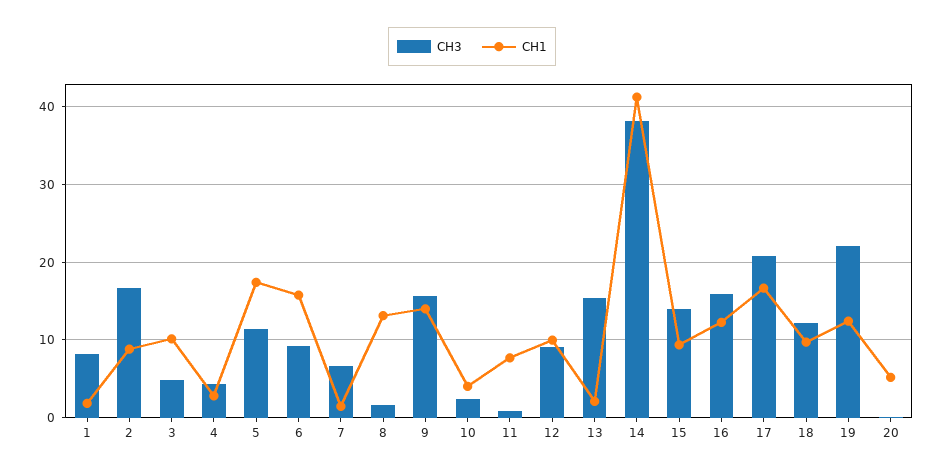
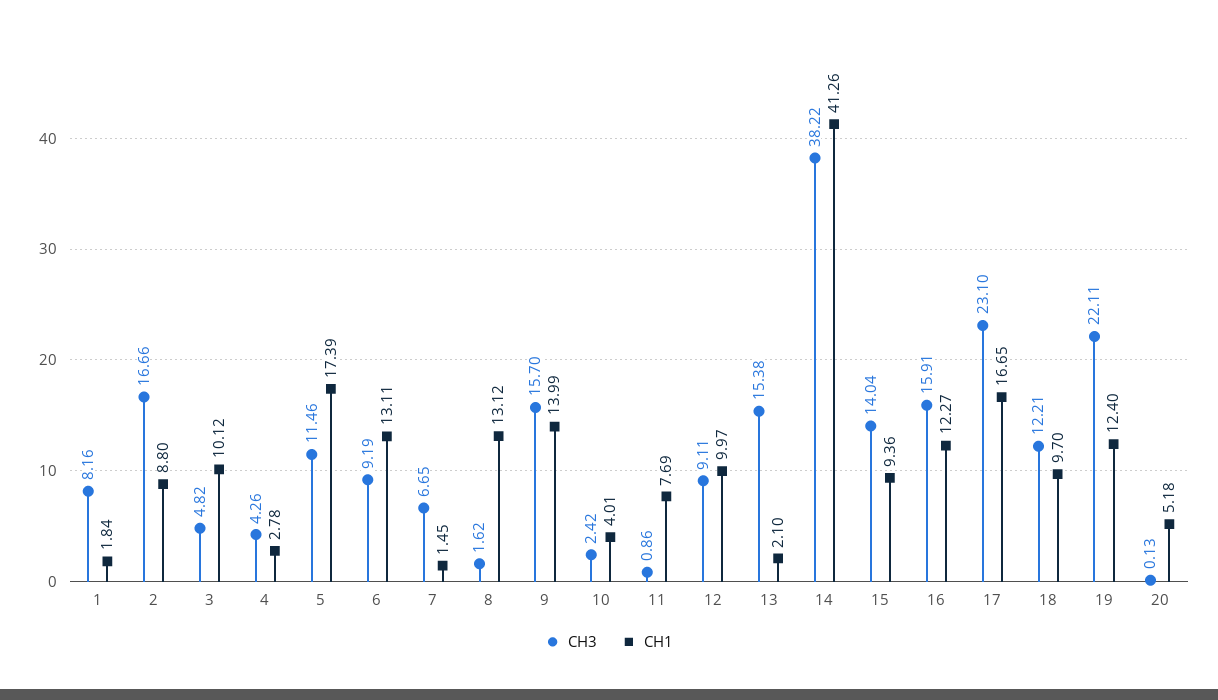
CH1, 6: 16 -> 13.11
CH3, 17: 21 -> 23.1

